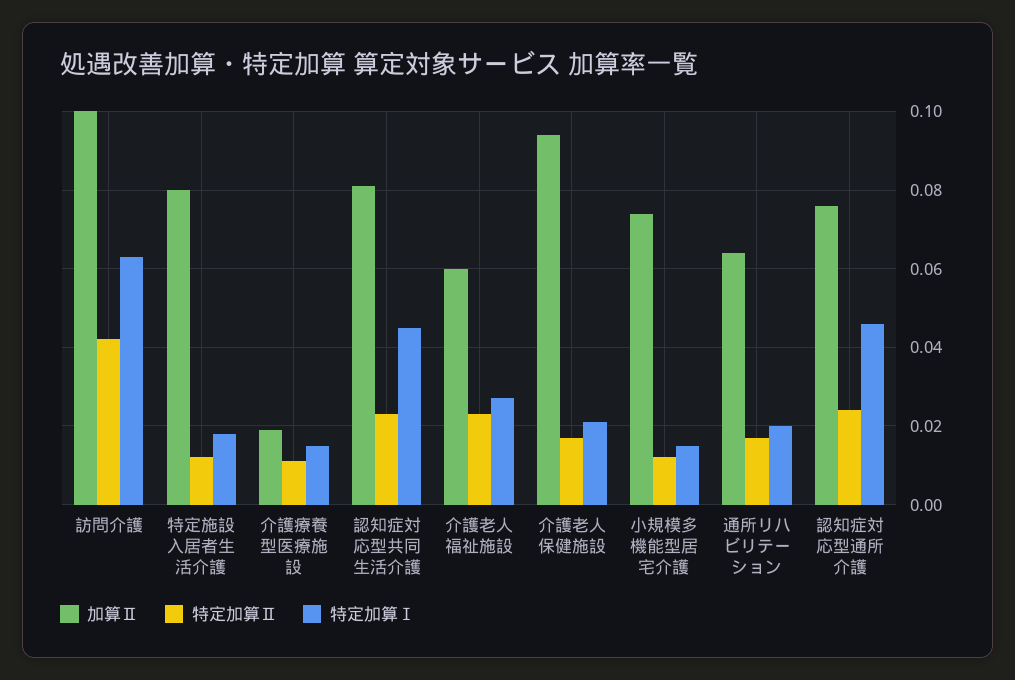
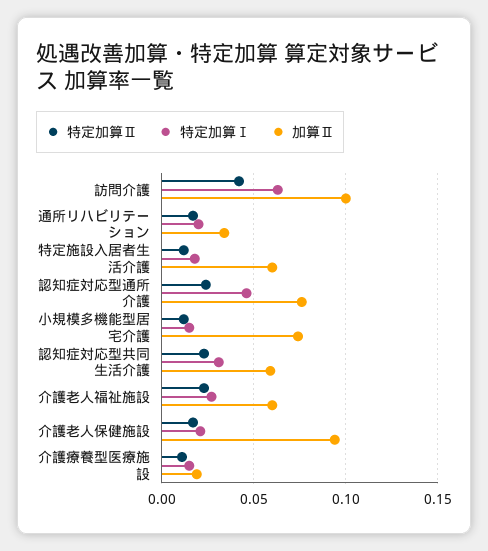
加算Ⅱ, 特定施設入居者生活介護: 0.08 -> 0.06
加算Ⅱ, 認知症対応型共同生活介護: 0.08 -> 0.06
特定加算Ⅰ, 認知症対応型共同生活介護: 0.045 -> 0.03
加算Ⅱ, 通所リハビリテーション: 0.065 -> 0.035

